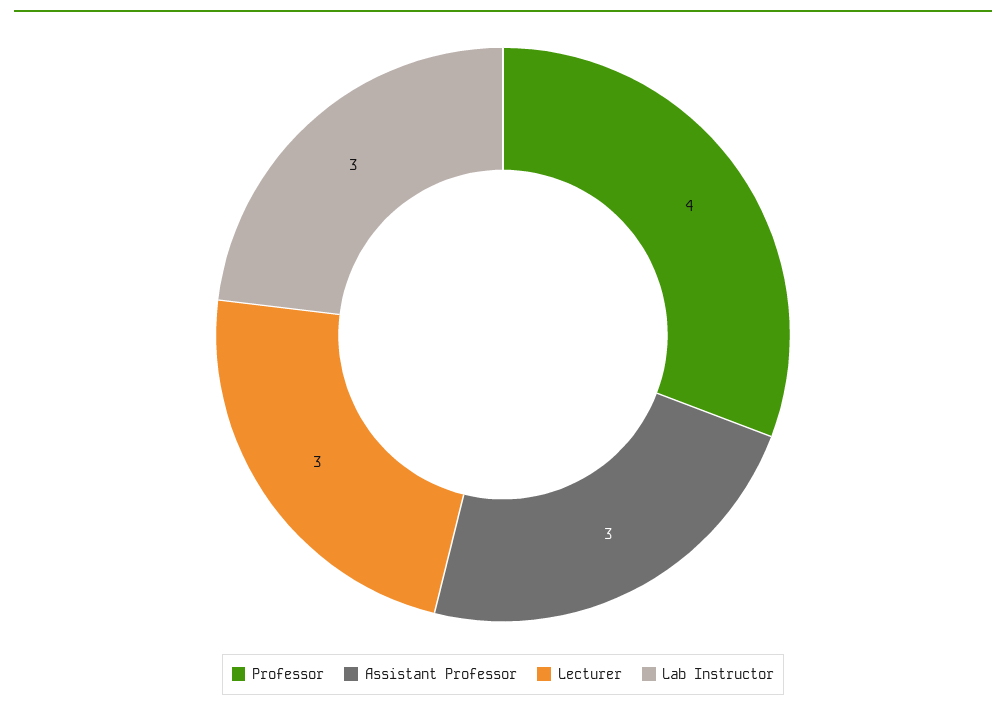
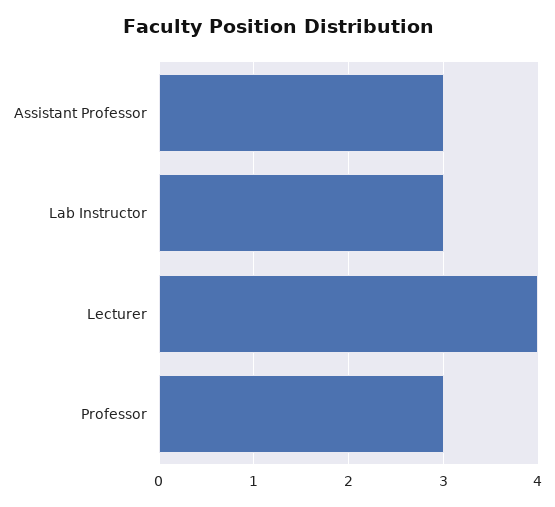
Professor: 4 -> 3
Lecturer: 3 -> 4

